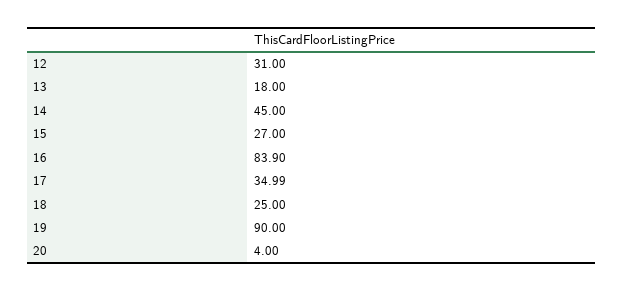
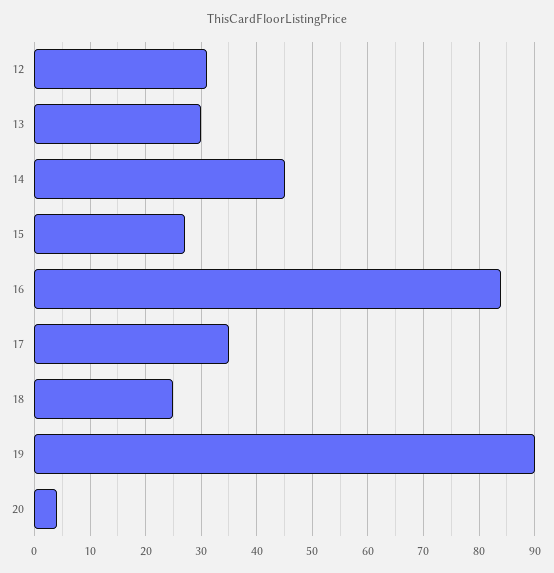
13: 18 -> 30

